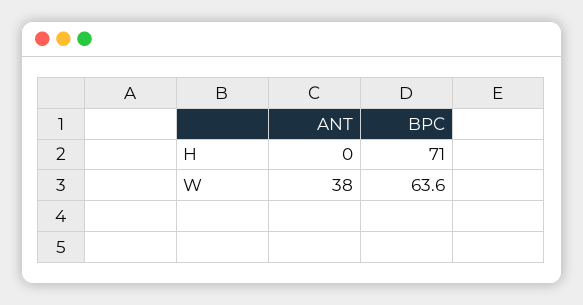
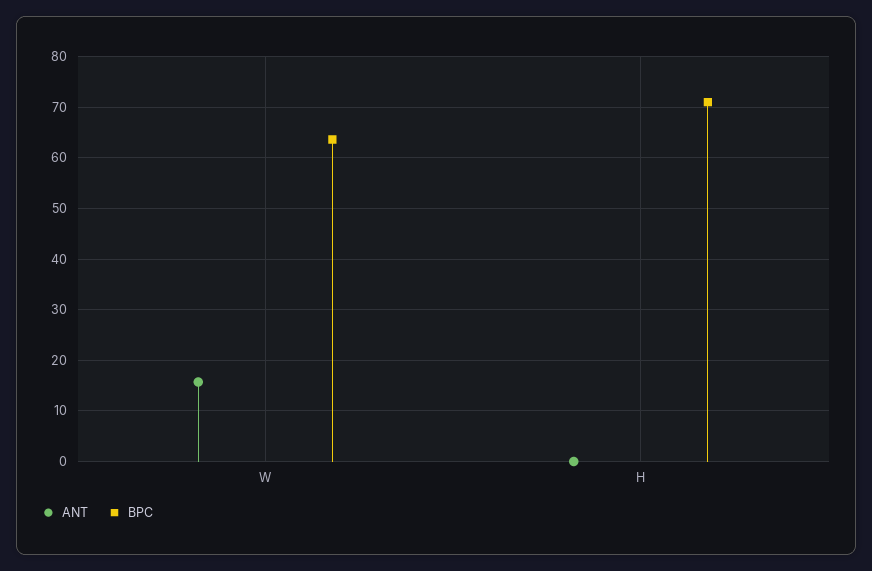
ANT, W: 38 -> 16

